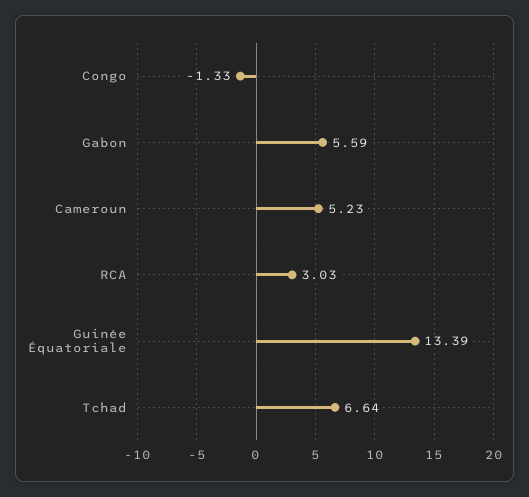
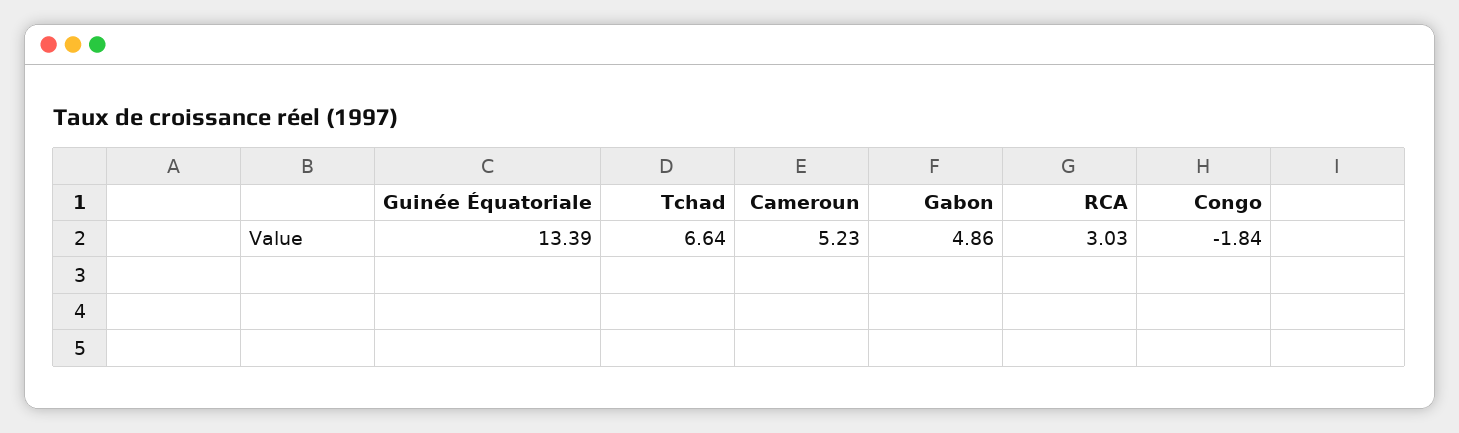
Congo: -1.33 -> -1.84
Gabon: 5.59 -> 4.86

